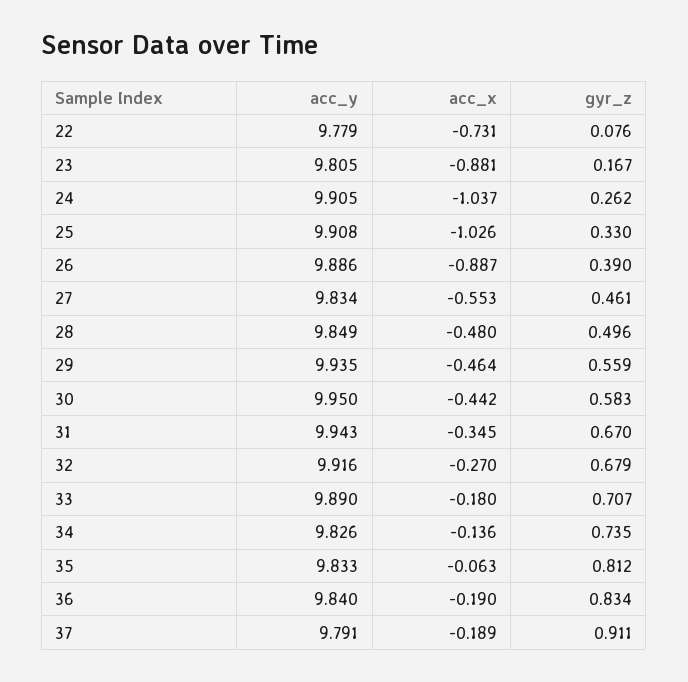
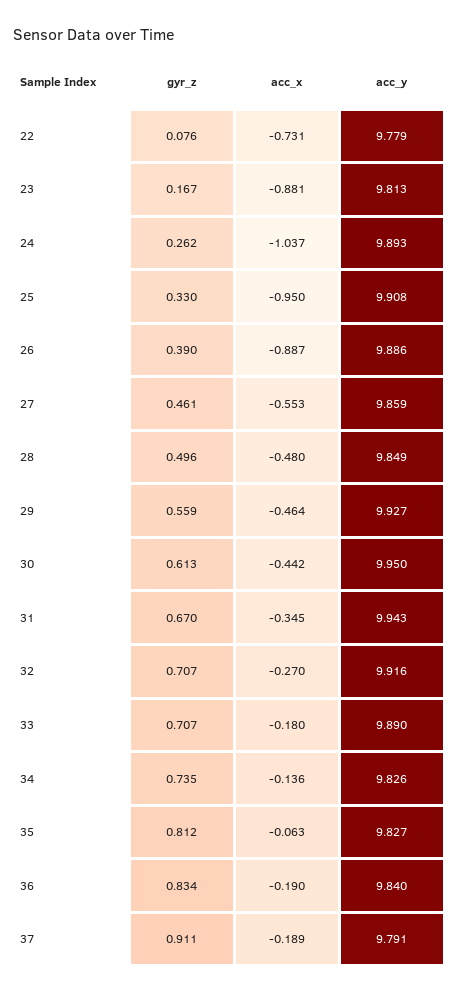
acc_y, 23: 9.805 -> 9.813
acc_y, 24: 9.905 -> 9.893
acc_x, 25: -1.026 -> -0.95
acc_y, 27: 9.834 -> 9.859
acc_y, 29: 9.935 -> 9.927
gyr_z, 30: 0.583 -> 0.613
gyr_z, 32: 0.679 -> 0.707
acc_y, 35: 9.833 -> 9.827

